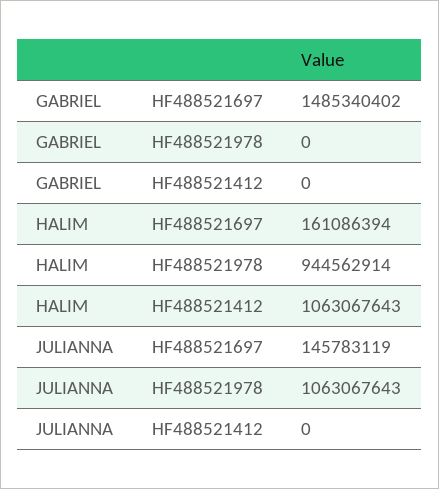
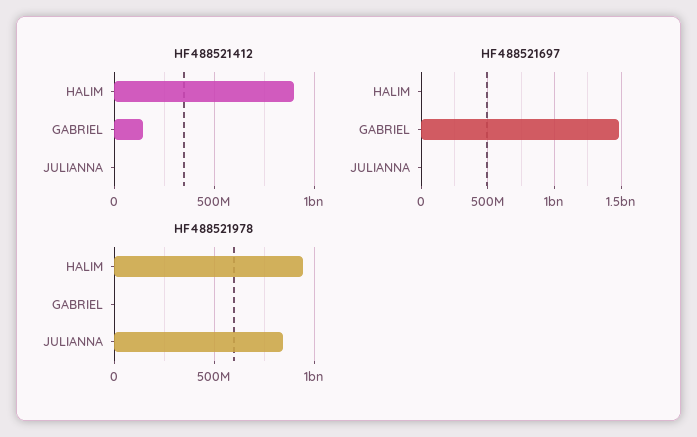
HF488521412, GABRIEL: 0 -> 150000000
HF488521697, HALIM: 161086394 -> 0
HF488521412, HALIM: 1063067643 -> 900000000
HF488521697, JULIANNA: 145783119 -> 0
HF488521978, JULIANNA: 1063067643 -> 850000000

